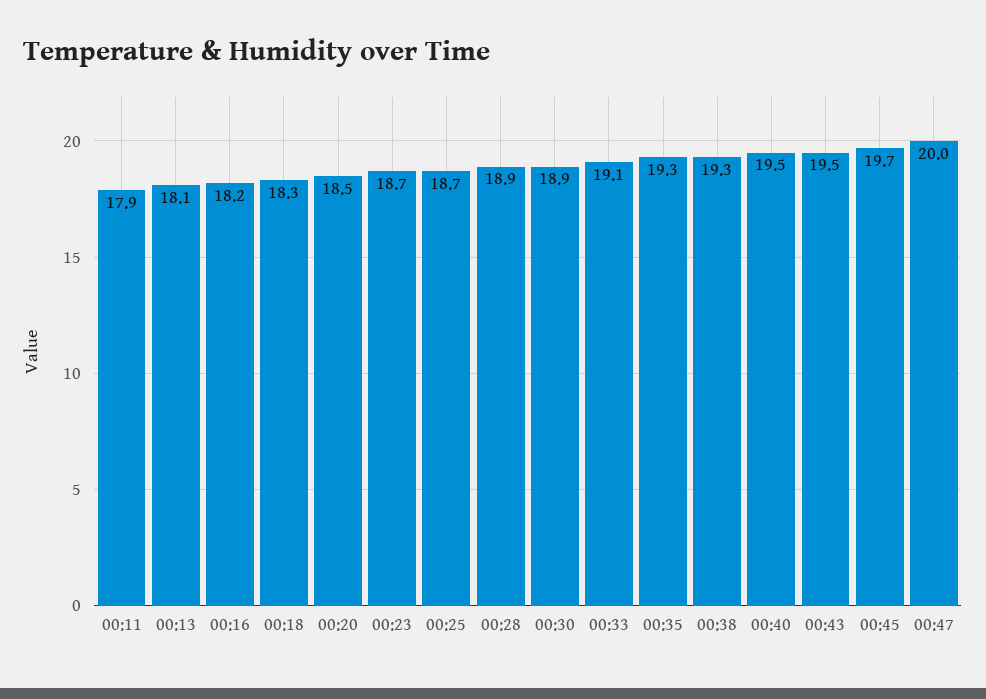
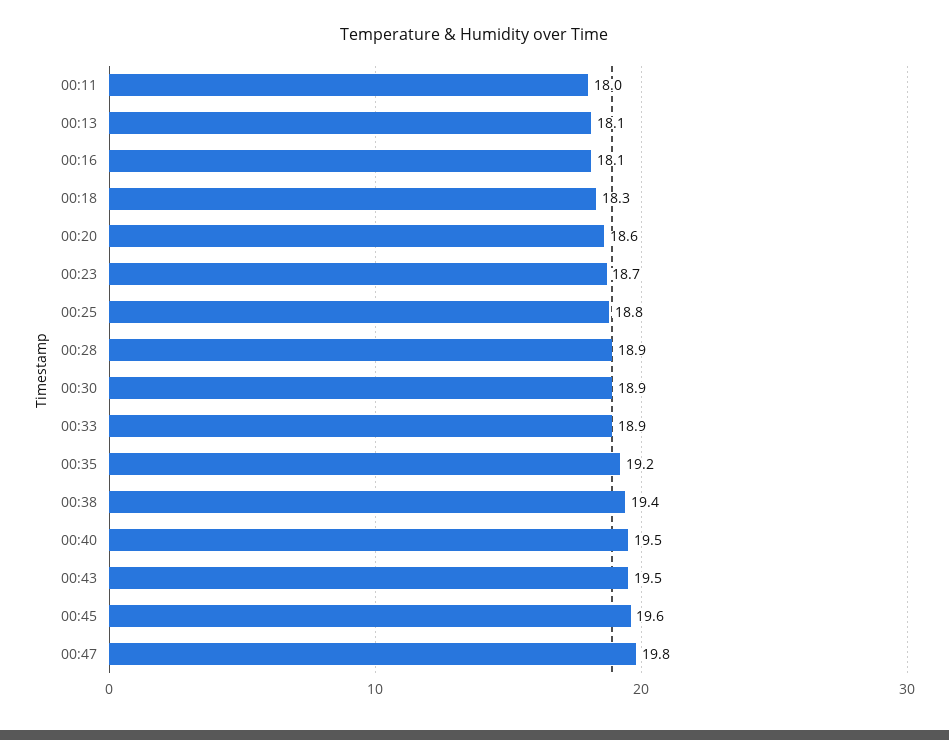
00:11: 17.9 -> 18
00:16: 18.2 -> 18.1
00:20: 18.5 -> 18.6
00:25: 18.7 -> 18.8
00:33: 19.1 -> 18.9
00:35: 19.3 -> 19.2
00:38: 19.3 -> 19.4
00:45: 19.7 -> 19.6
00:47: 20 -> 19.8

